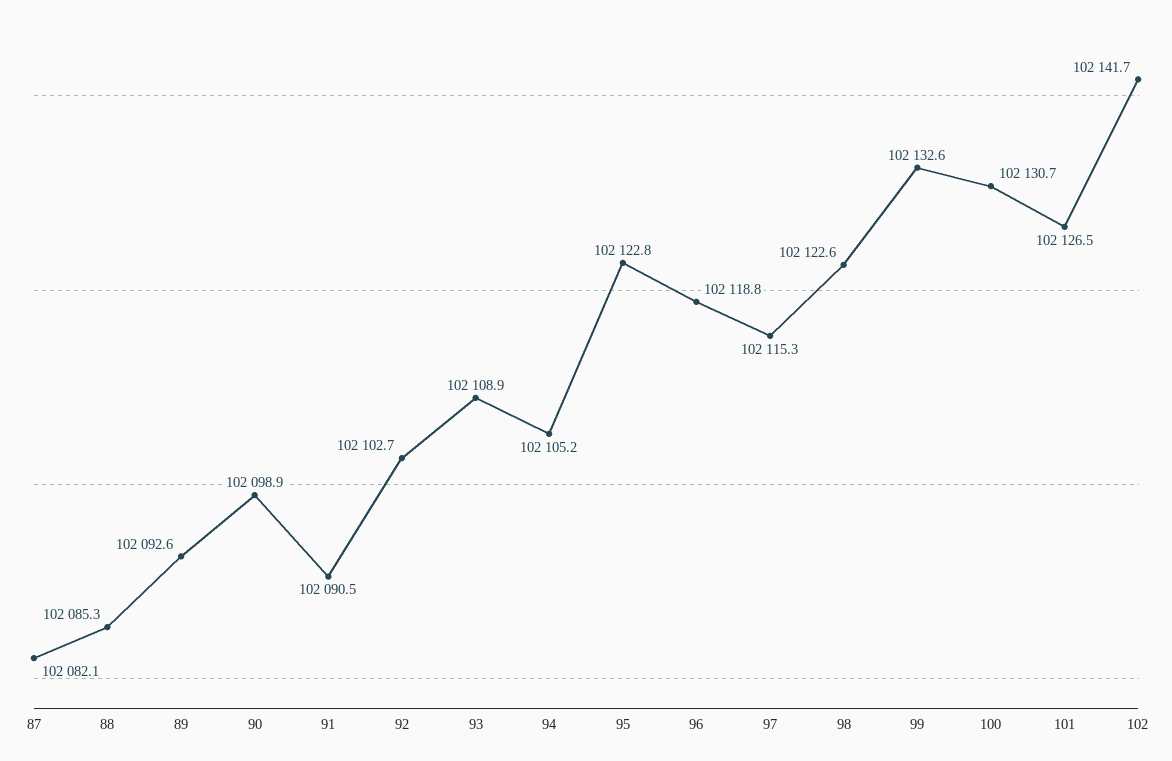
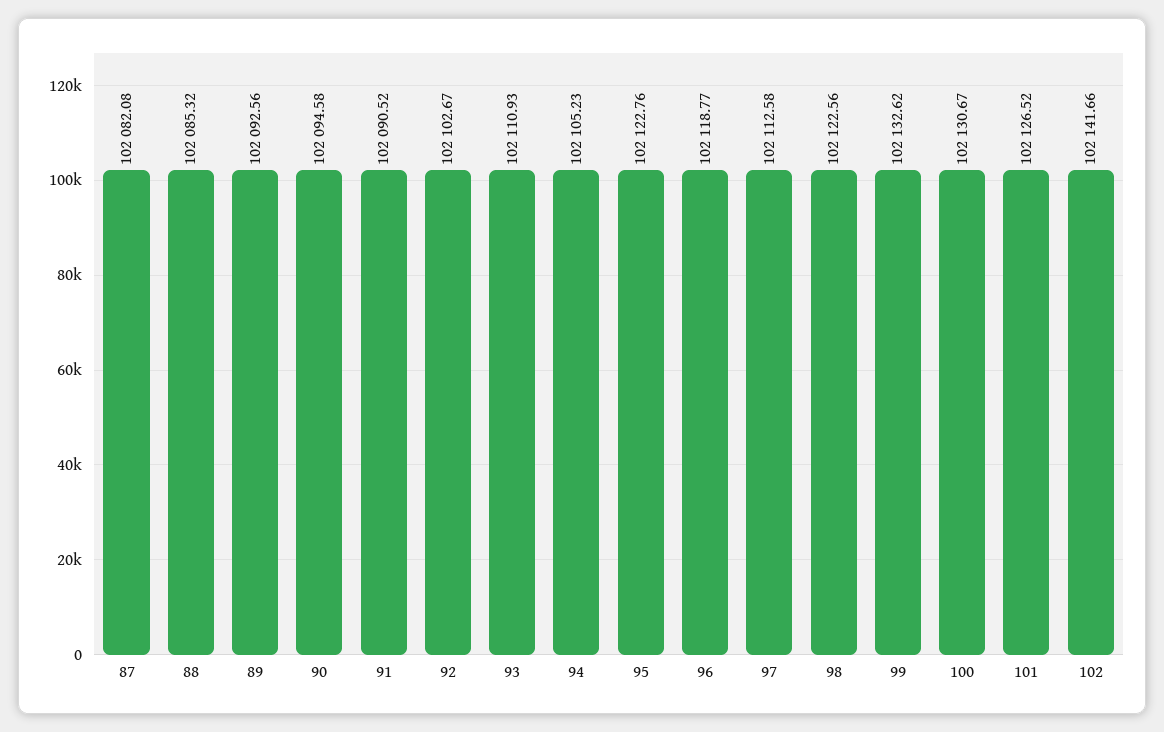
90: 102098.9 -> 102094.58
93: 102108.9 -> 102110.93
97: 102115.3 -> 102112.58

